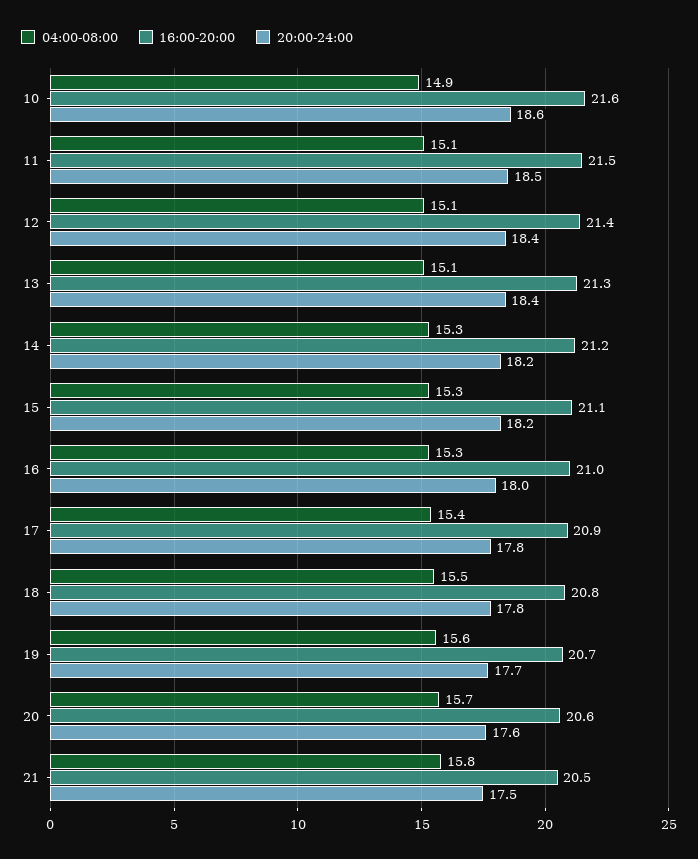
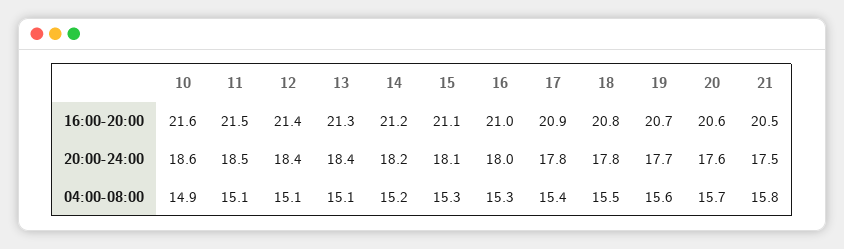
04:00-08:00, 14: 15.3 -> 15.2
20:00-24:00, 15: 18.2 -> 18.1

